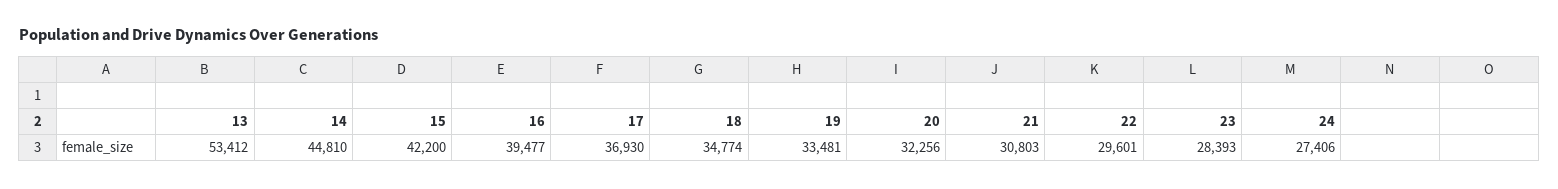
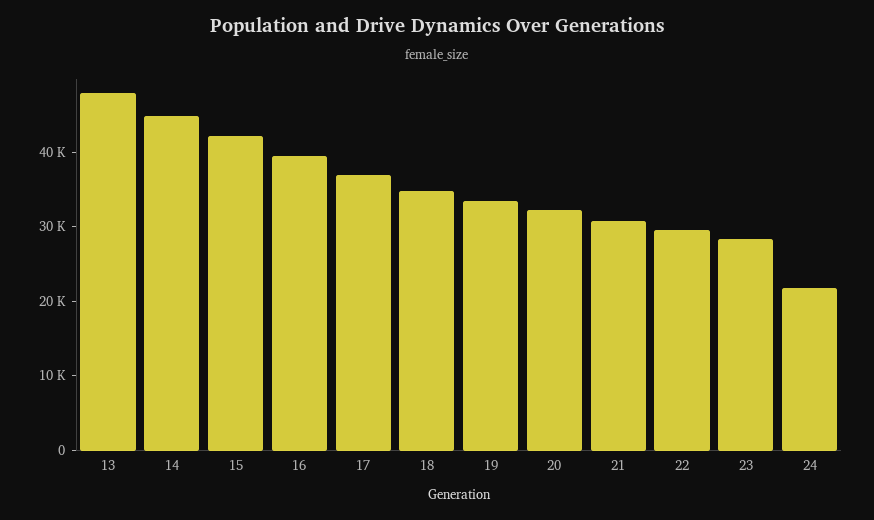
13: 53412 -> 48000
24: 27406 -> 22000

